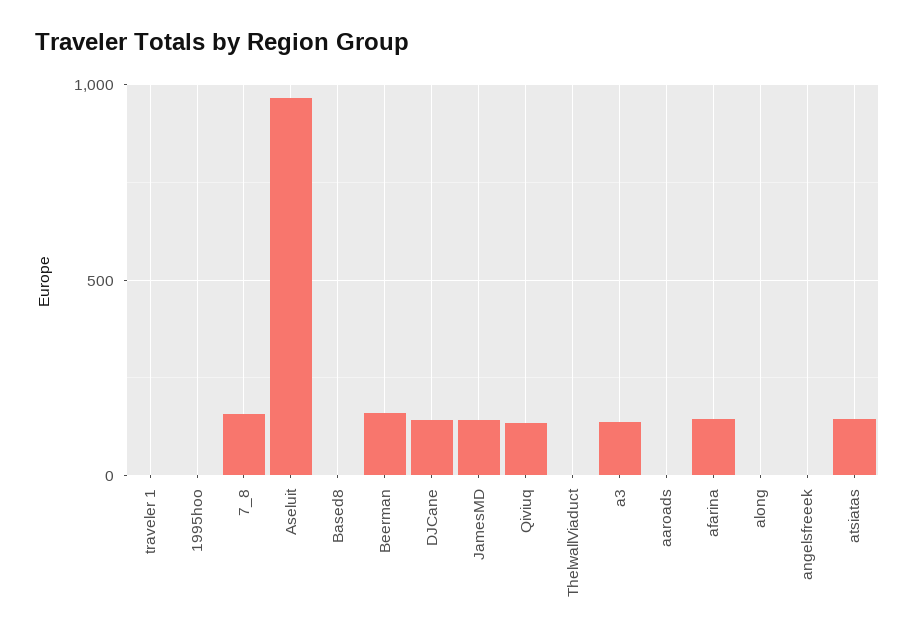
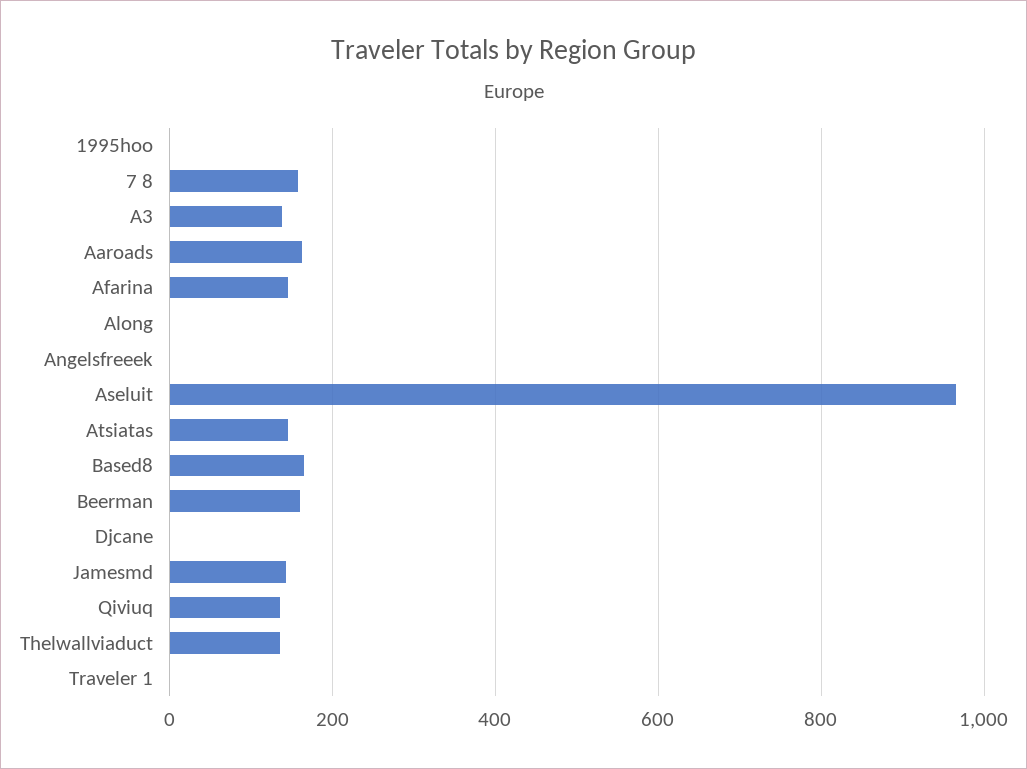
Based8: 0 -> 160
DJCane: 150 -> 0
ThelwallViaduct: 0 -> 140
aaroads: 0 -> 160

